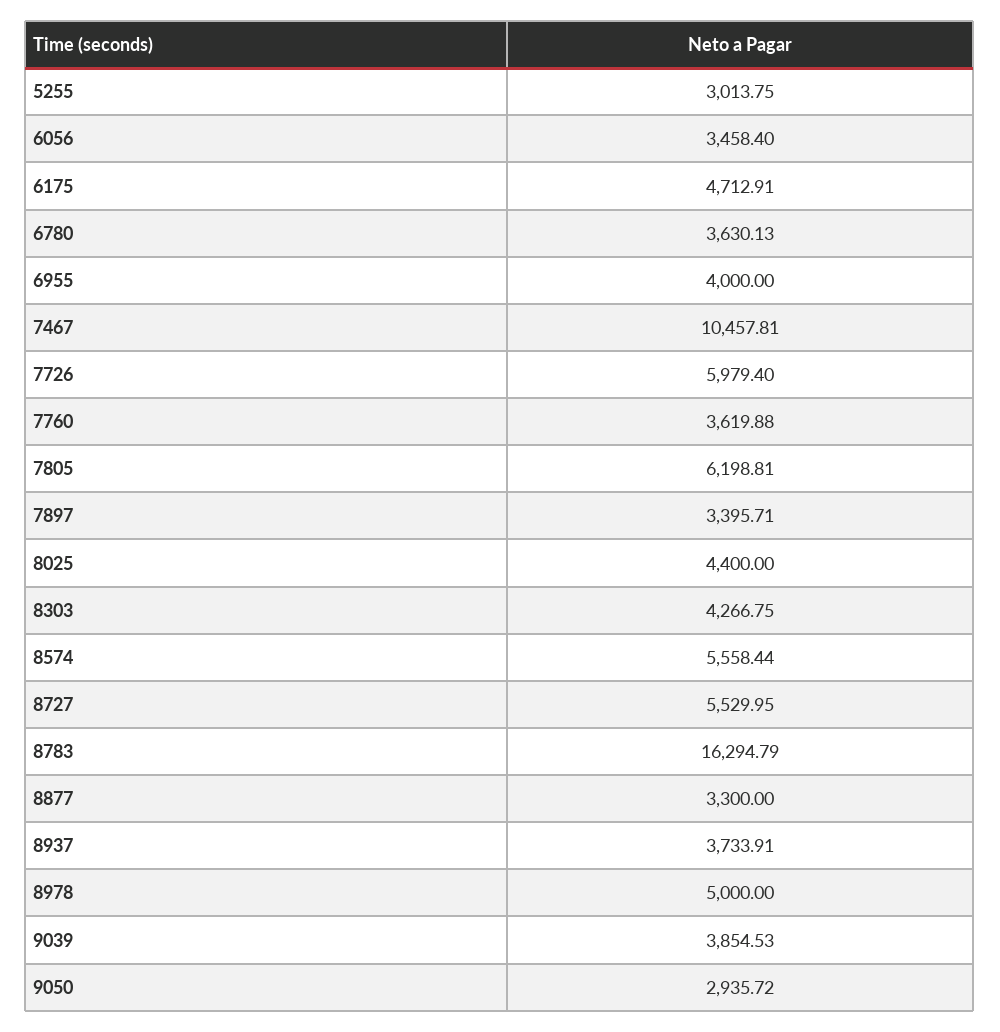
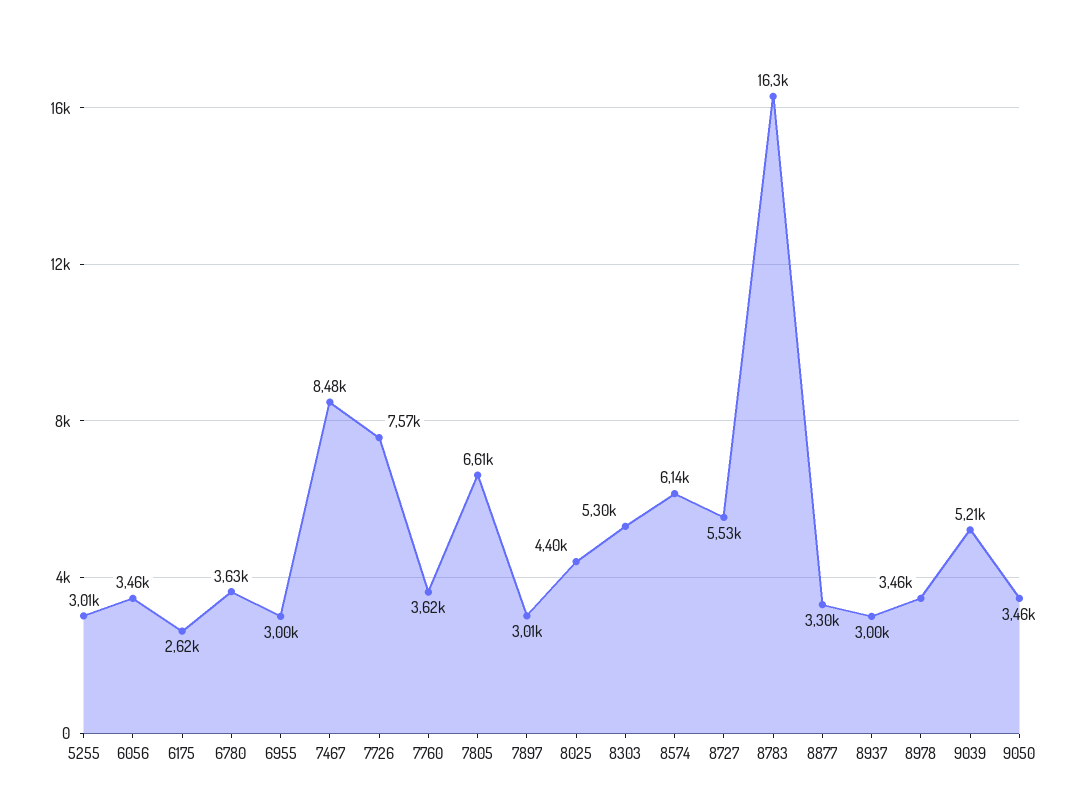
6175: 4712.91 -> 2620
6955: 4000 -> 3000
7467: 10457.81 -> 8480
7726: 5979.4 -> 7570
7805: 6198.81 -> 6610
7897: 3395.71 -> 3010
8303: 4266.75 -> 5300
8574: 5558.44 -> 6140
8937: 3733.91 -> 3000
8978: 5000 -> 3460
9039: 3854.53 -> 5210
9050: 2935.72 -> 3460

